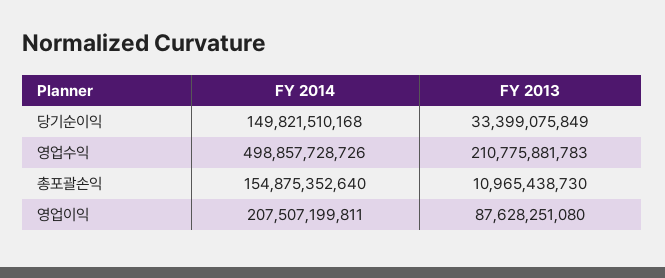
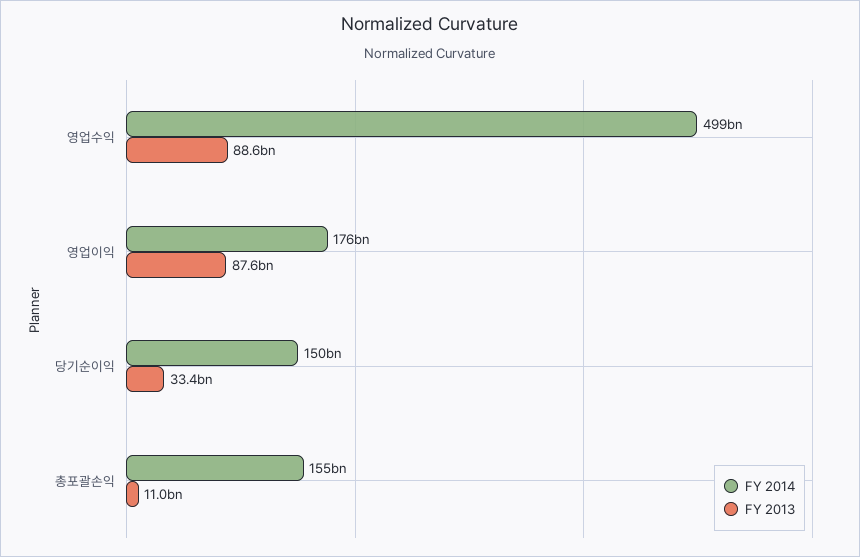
FY 2013, 영업수익: 210775881783 -> 88600000000
FY 2014, 영업이익: 207507199811 -> 176000000000

